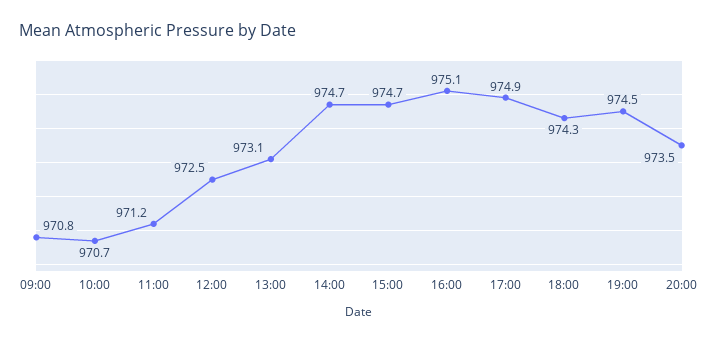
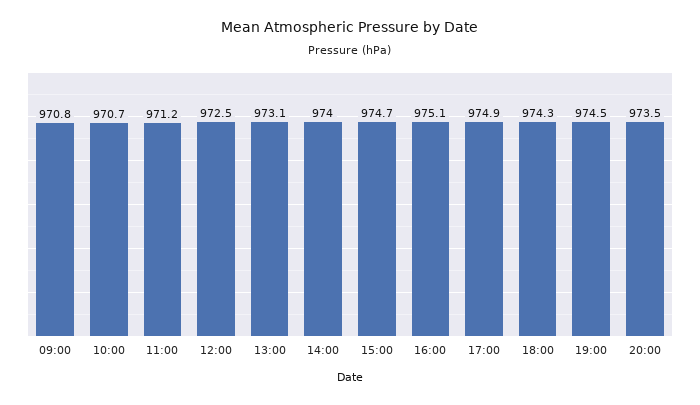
14:00: 974.7 -> 974

